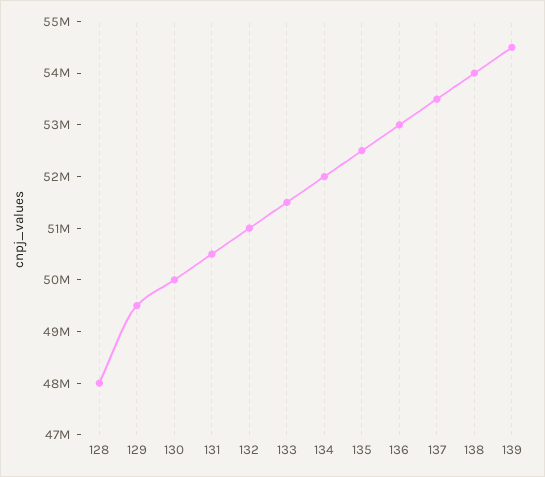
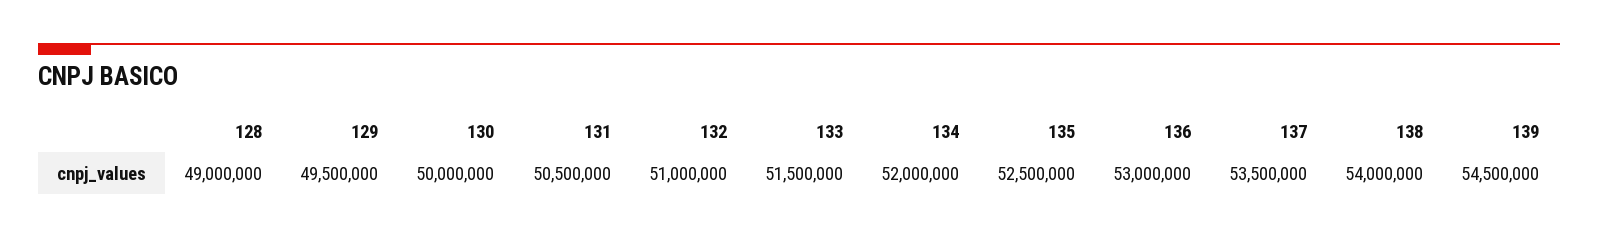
128: 48000000 -> 49000000

